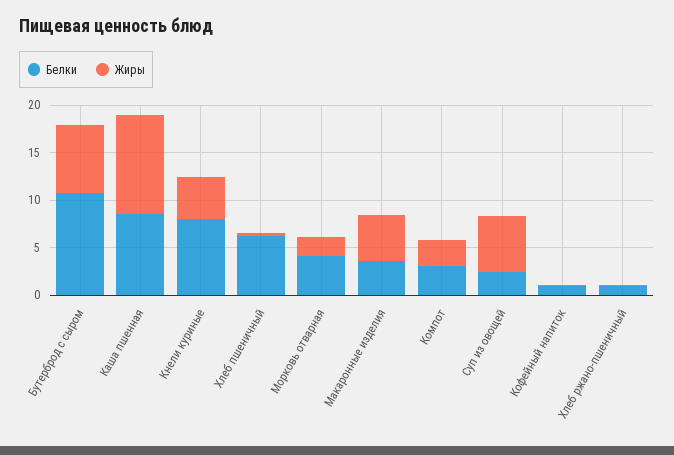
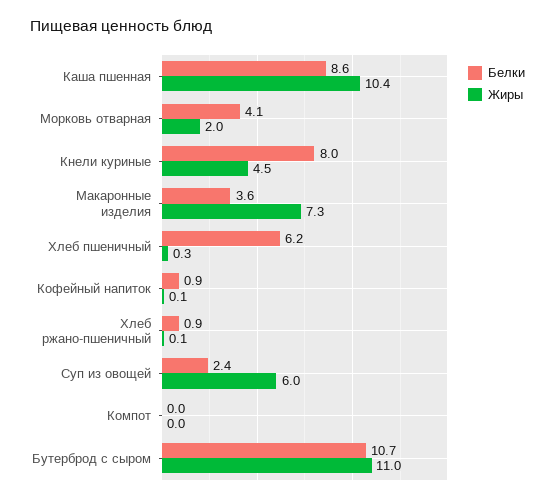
Жиры, Бутерброд с сыром: 7 -> 11
Жиры, Макаронные изделия: 5 -> 7.3
Белки, Компот: 3 -> 0
Жиры, Компот: 3 -> 0

